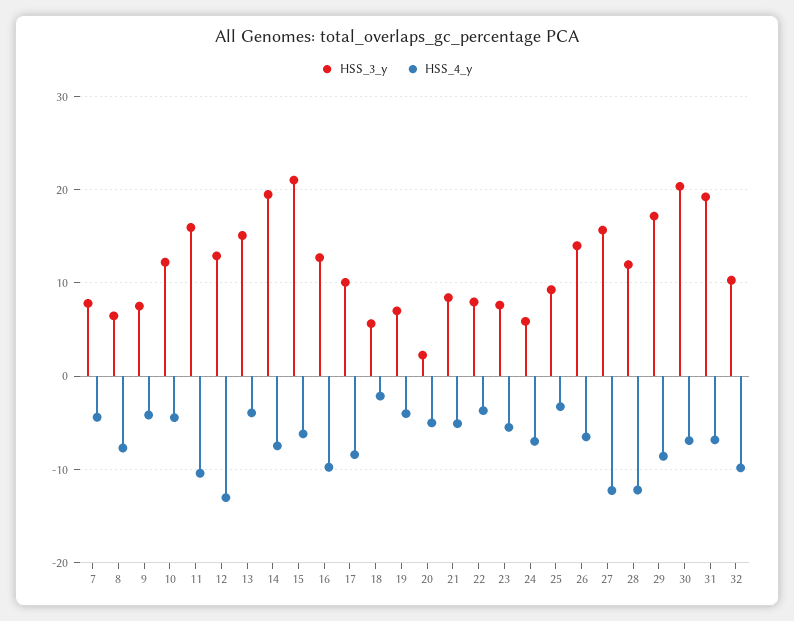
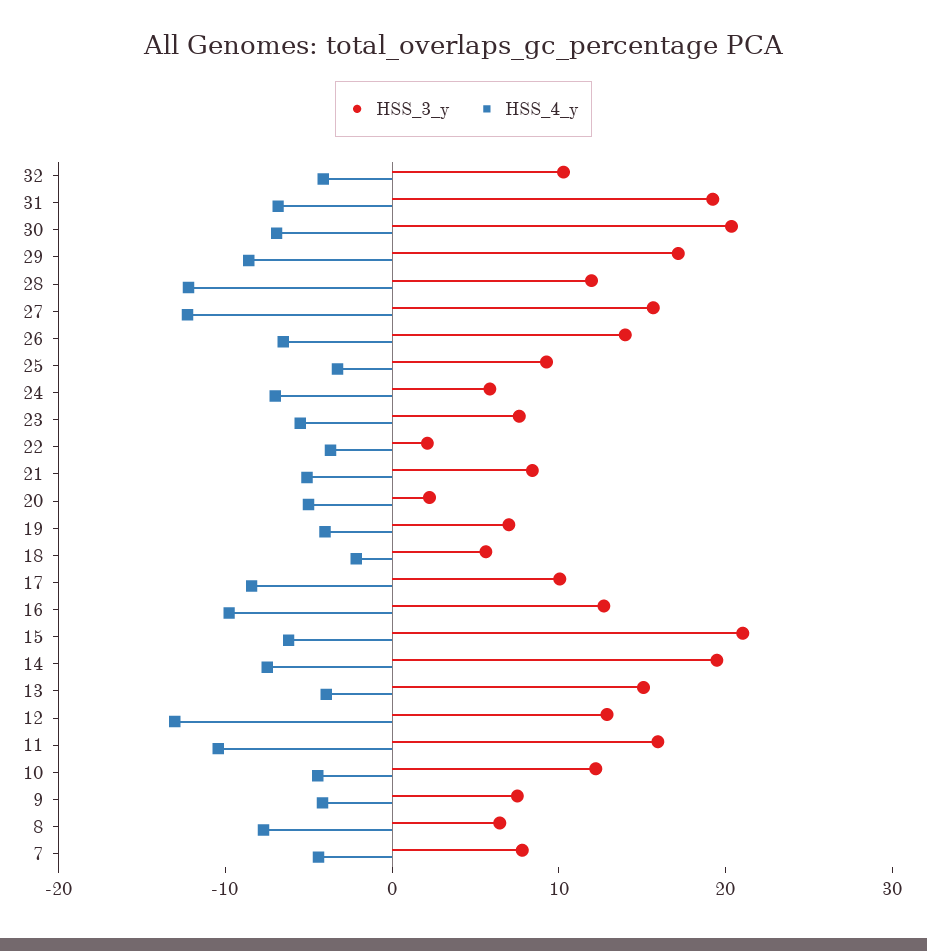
HSS_3_y, 22: 8 -> 2
HSS_4_y, 32: -10 -> -4

